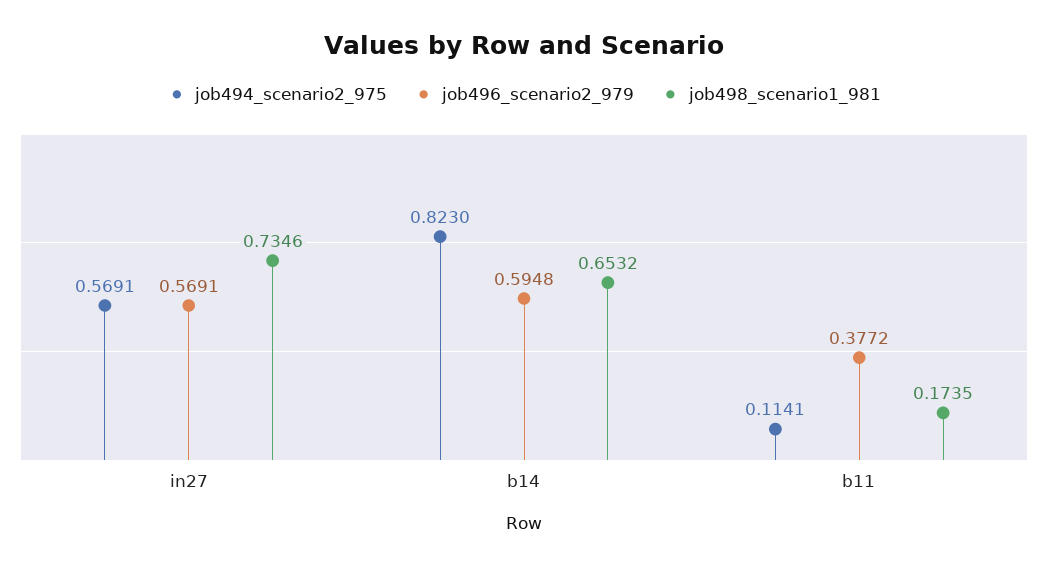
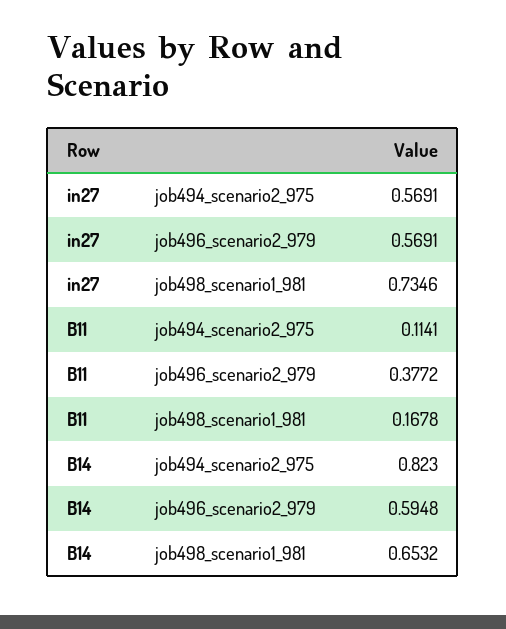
job498_scenario1_981, b11: 0.1735 -> 0.1678

